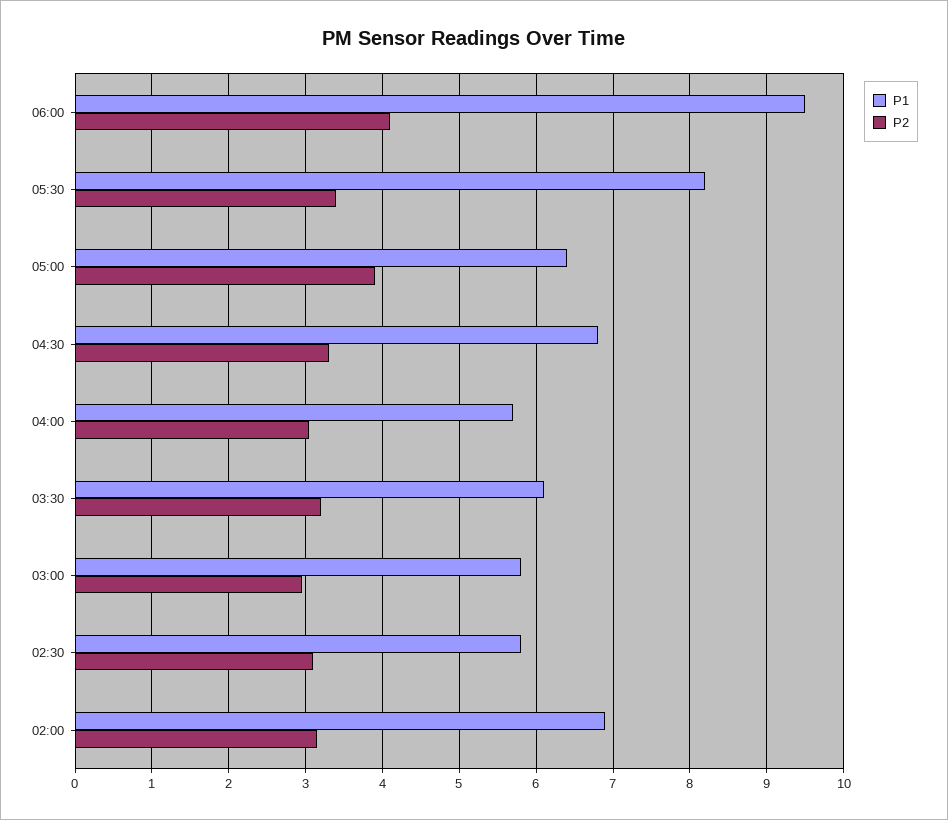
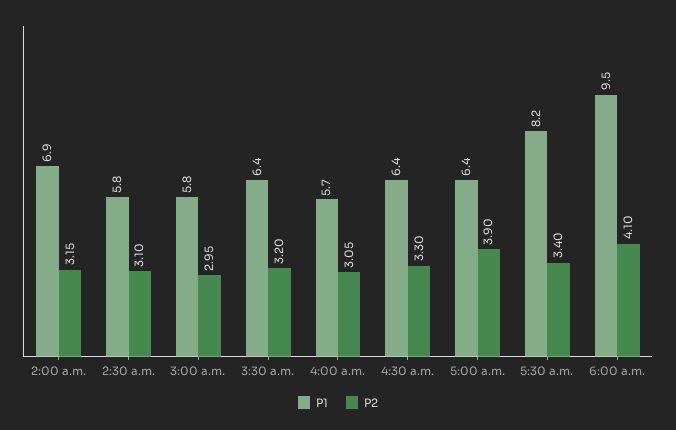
P1, 04:30: 6.8 -> 6.4
P1, 03:30: 6.1 -> 6.4

